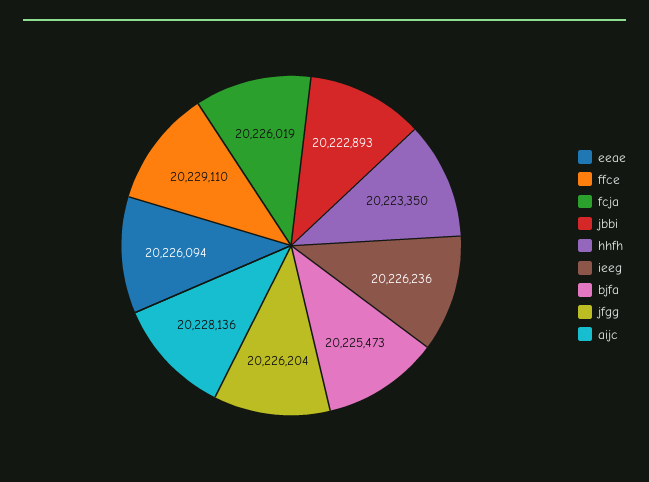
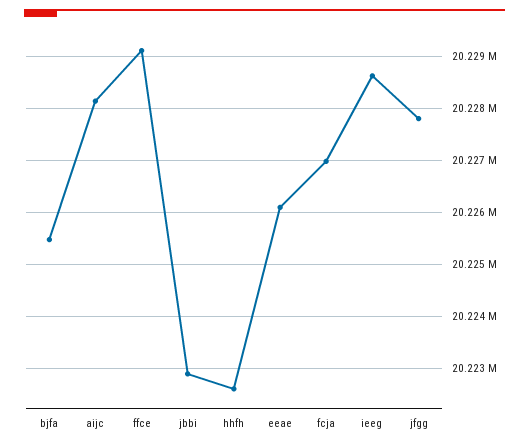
fcja: 20226019 -> 20227000
hhfh: 20223350 -> 20222600
ieeg: 20226236 -> 20228600
jfgg: 20226204 -> 20227800

